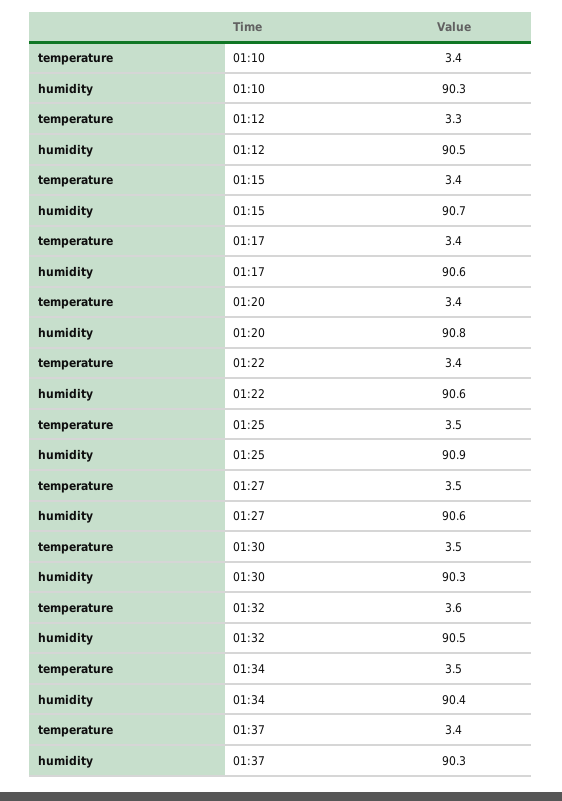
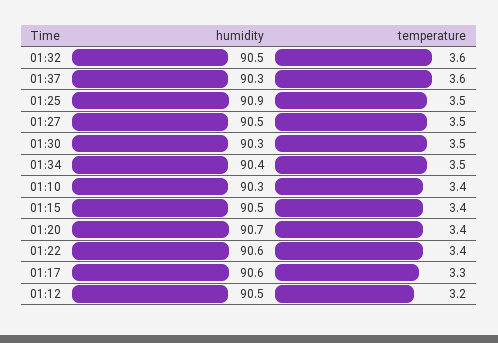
temperature, 01:12: 3.3 -> 3.2
humidity, 01:15: 90.7 -> 90.5
temperature, 01:17: 3.4 -> 3.3
humidity, 01:20: 90.8 -> 90.7
humidity, 01:27: 90.6 -> 90.5
temperature, 01:37: 3.4 -> 3.6

